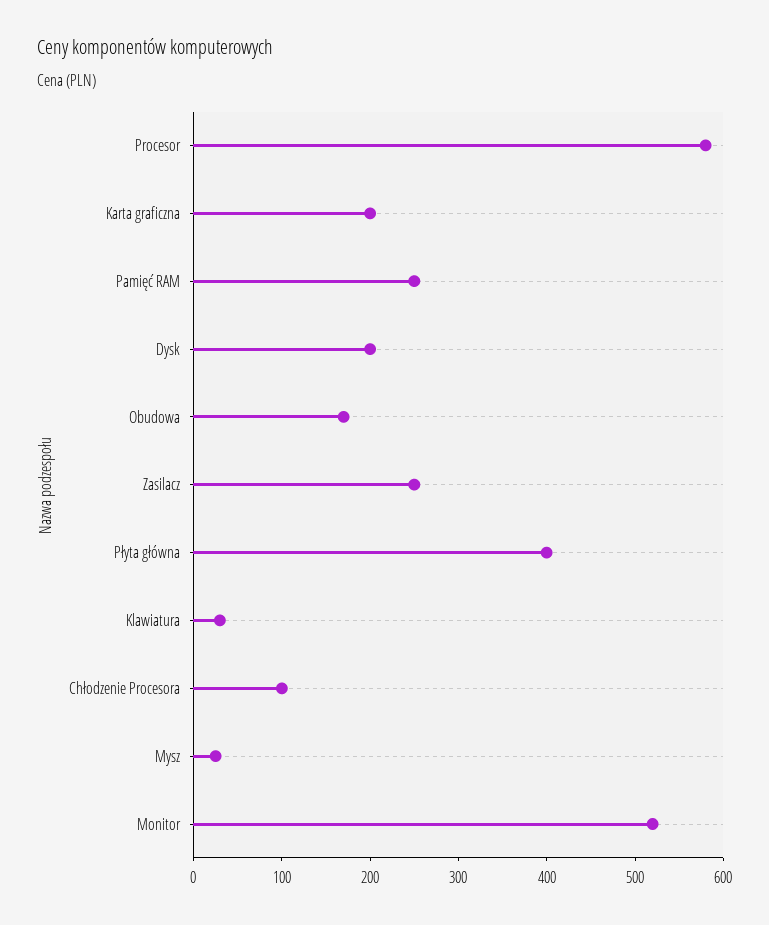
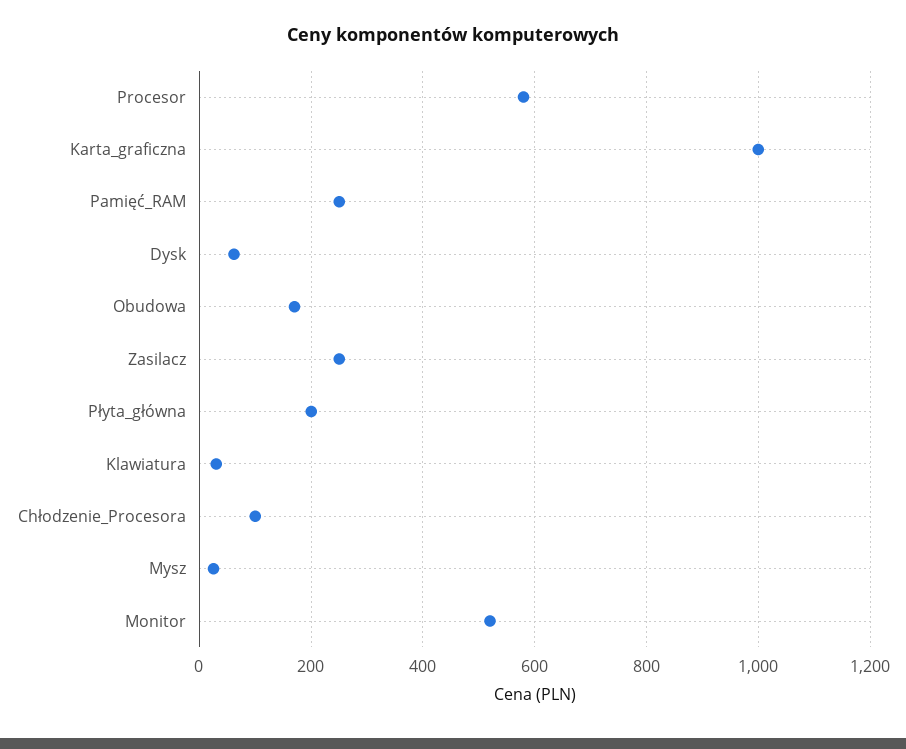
Karta graficzna: 200 -> 1000
Dysk: 200 -> 60
Płyta główna: 400 -> 200

